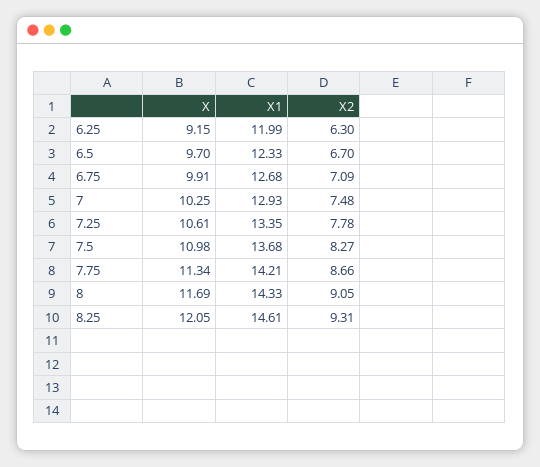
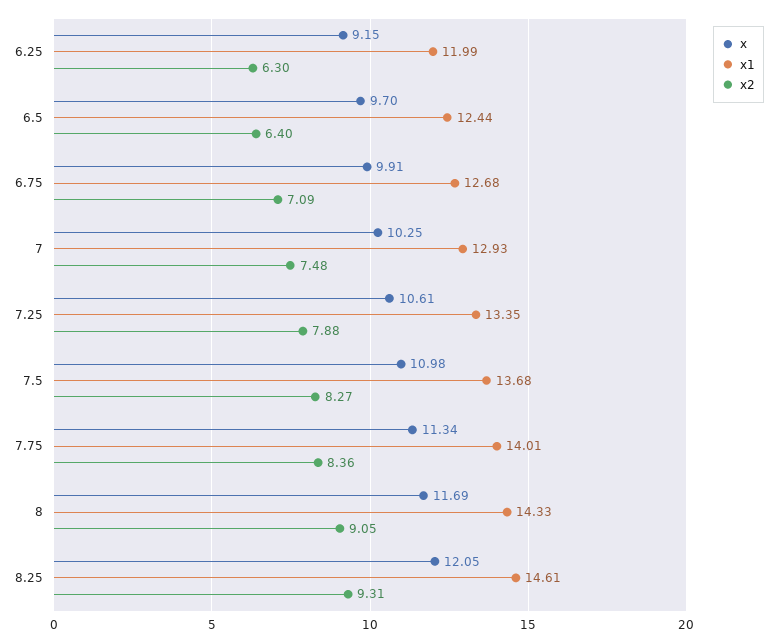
X1, 6.5: 12.33 -> 12.44
X2, 6.5: 6.7 -> 6.4
X2, 7.25: 7.78 -> 7.88
X1, 7.75: 14.21 -> 14.01
X2, 7.75: 8.66 -> 8.36

